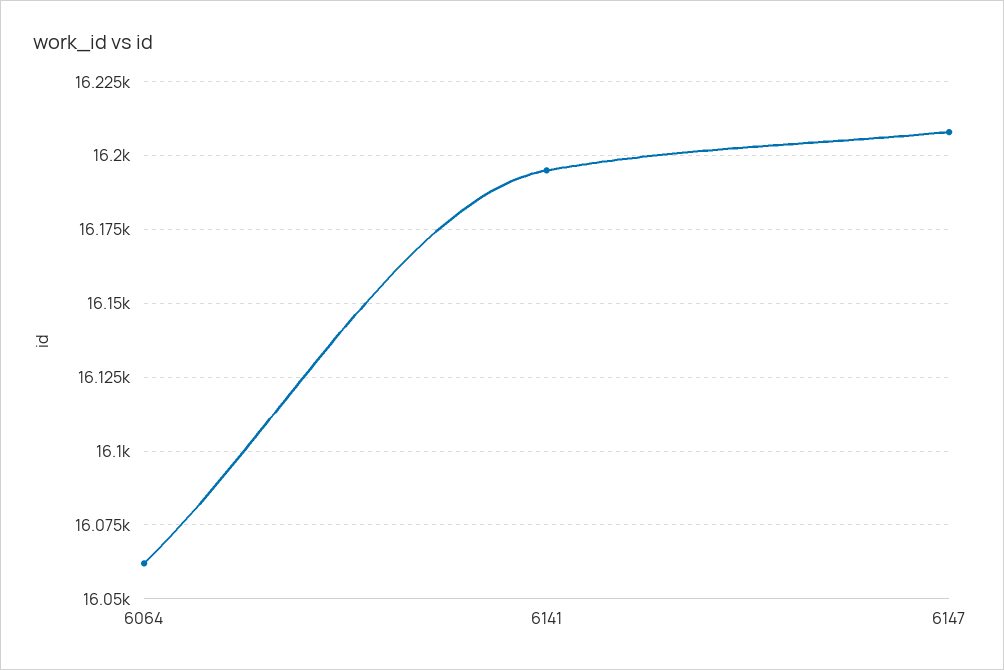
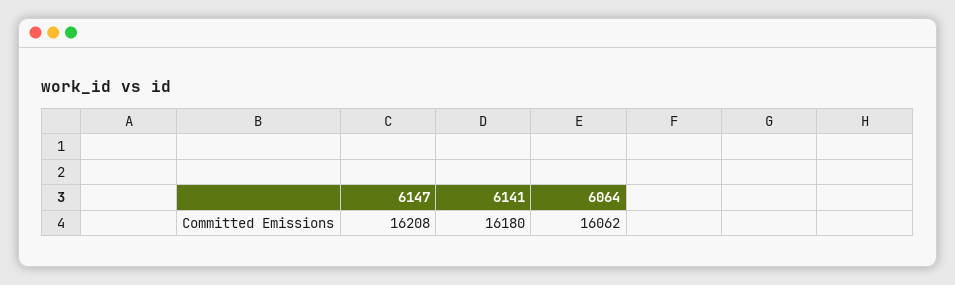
6141: 16195 -> 16180

